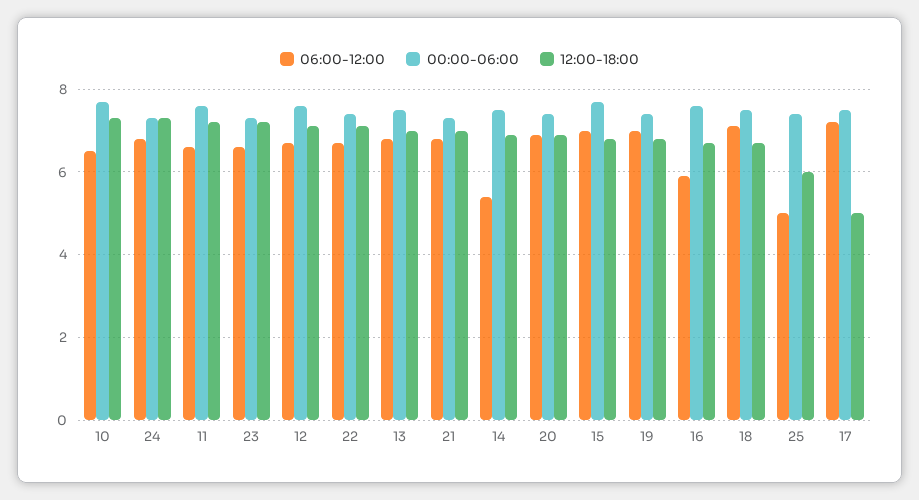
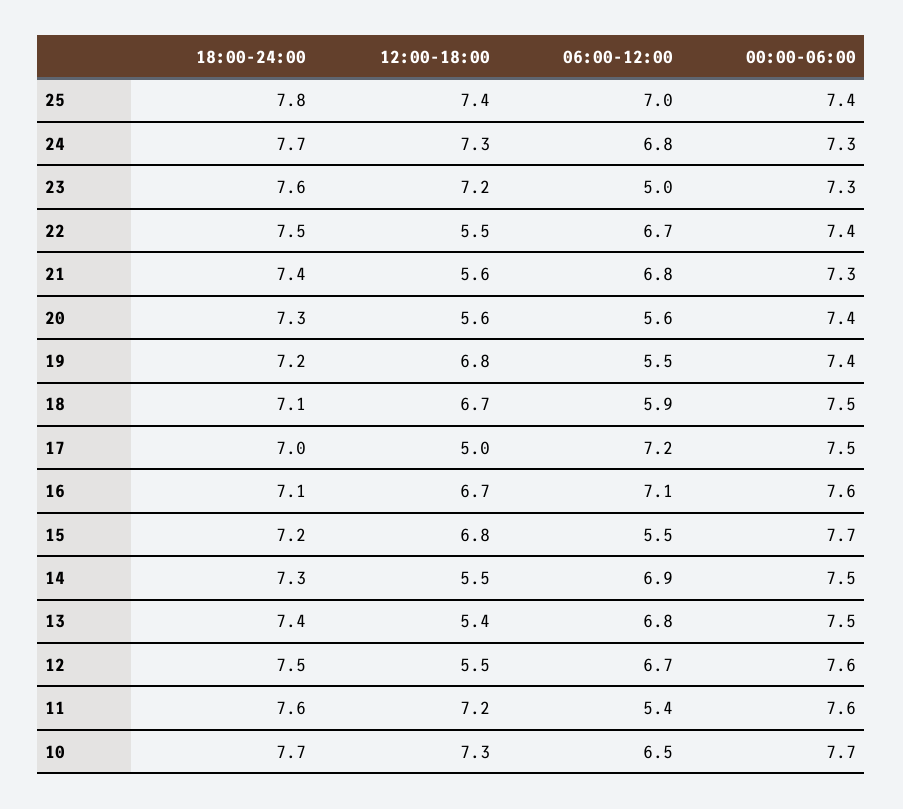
06:00-12:00, 11: 6.5 -> 5.4
06:00-12:00, 23: 6.5 -> 5
12:00-18:00, 12: 7 -> 5.5
12:00-18:00, 22: 7 -> 5.5
12:00-18:00, 13: 7 -> 5.4
12:00-18:00, 21: 7 -> 5.6
06:00-12:00, 14: 5.5 -> 6.9
12:00-18:00, 14: 7 -> 5.5
06:00-12:00, 20: 7 -> 5.6
12:00-18:00, 20: 7 -> 5.6
06:00-12:00, 15: 7 -> 5.5
06:00-12:00, 19: 7 -> 5.5
06:00-12:00, 16: 6 -> 7.1
06:00-12:00, 18: 7 -> 5.9
06:00-12:00, 25: 5 -> 7
12:00-18:00, 25: 6 -> 7.4
18:00-24:00, 25: none -> 7.8
18:00-24:00, 24: none -> 7.7
18:00-24:00, 23: none -> 7.6
18:00-24:00, 22: none -> 7.5
18:00-24:00, 21: none -> 7.4
18:00-24:00, 20: none -> 7.3
18:00-24:00, 19: none -> 7.2
18:00-24:00, 18: none -> 7.1
18:00-24:00, 17: none -> 7
18:00-24:00, 16: none -> 7.1
18:00-24:00, 15: none -> 7.2
18:00-24:00, 14: none -> 7.3
18:00-24:00, 13: none -> 7.4
18:00-24:00, 12: none -> 7.5
18:00-24:00, 11: none -> 7.6
18:00-24:00, 10: none -> 7.7

